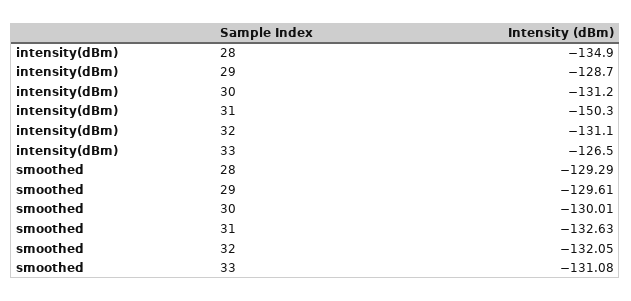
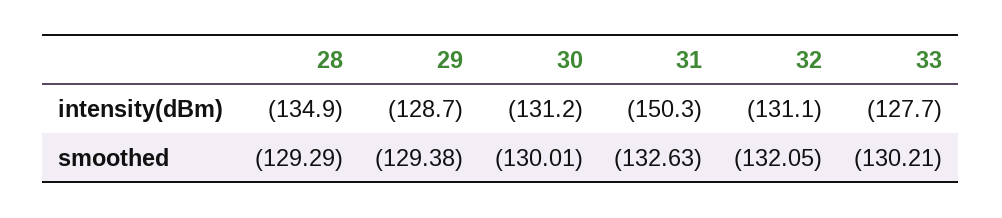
intensity(dBm), 33: -126.5 -> -127.7
smoothed, 29: -129.61 -> -129.38
smoothed, 33: -131.08 -> -130.21

